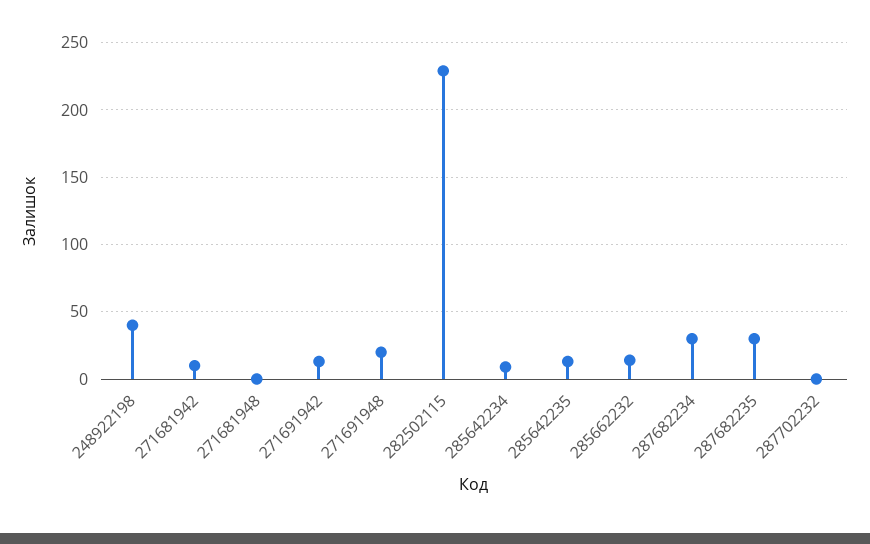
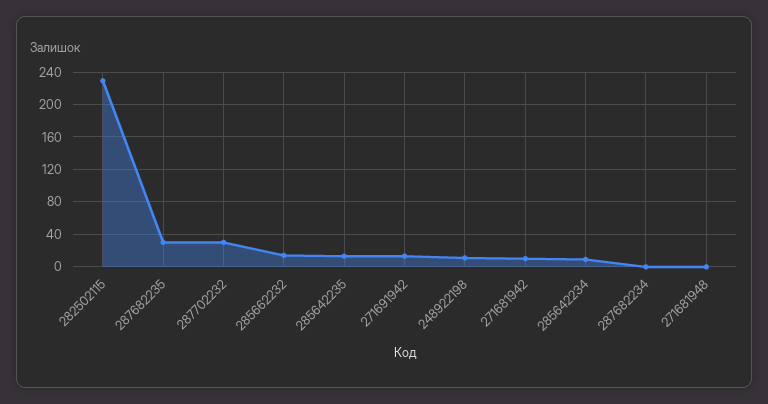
248922198: 40 -> 10
271691948: 20 -> none
287682234: 30 -> 0
287702232: 0 -> 30

